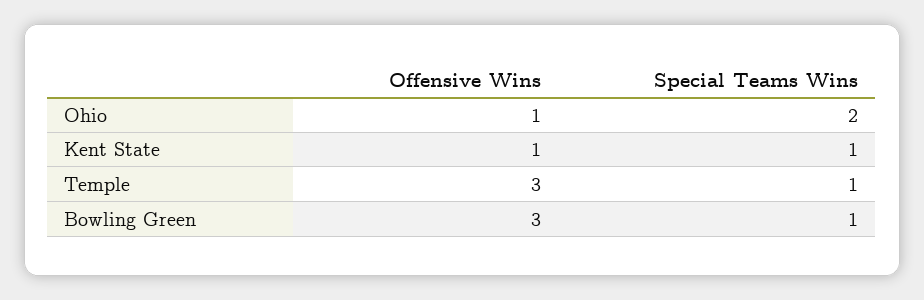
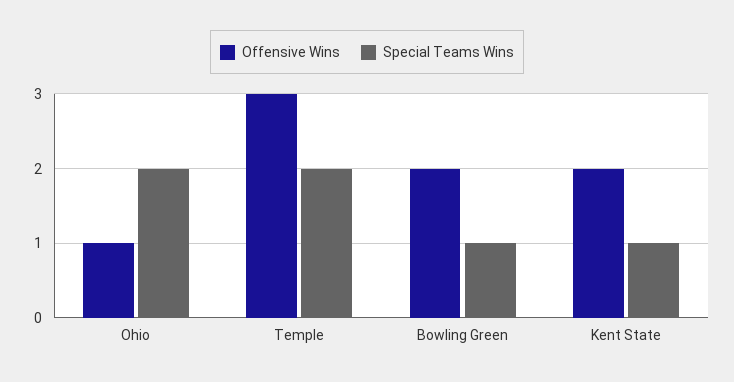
Offensive Wins, Kent State: 1 -> 2
Special Teams Wins, Temple: 1 -> 2
Offensive Wins, Bowling Green: 3 -> 2

